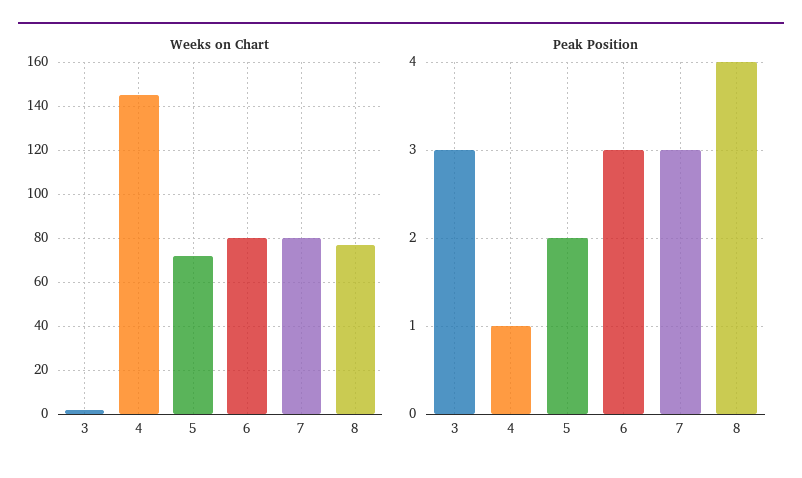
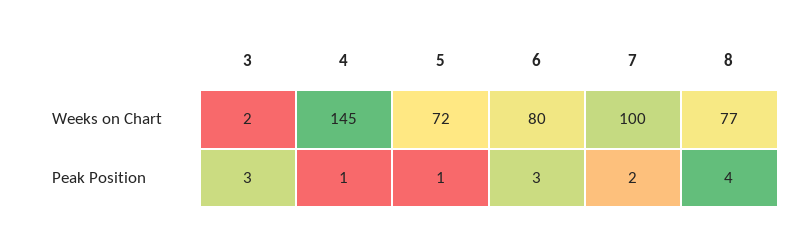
Weeks on Chart, 7: 80 -> 100
Peak Position, 5: 2 -> 1
Peak Position, 7: 3 -> 2

